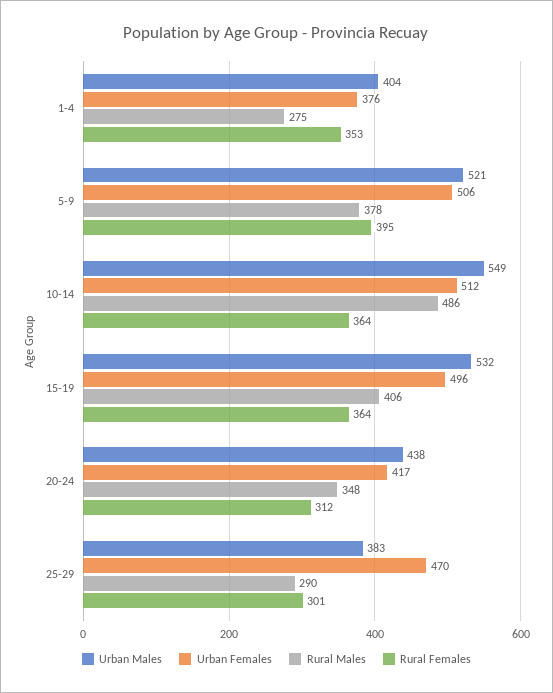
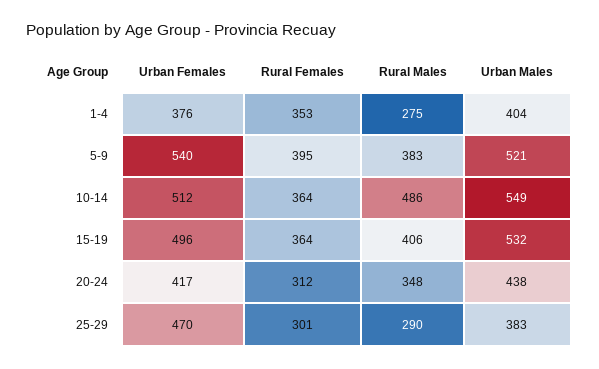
Urban Females, 5-9: 506 -> 540
Rural Males, 5-9: 378 -> 383

